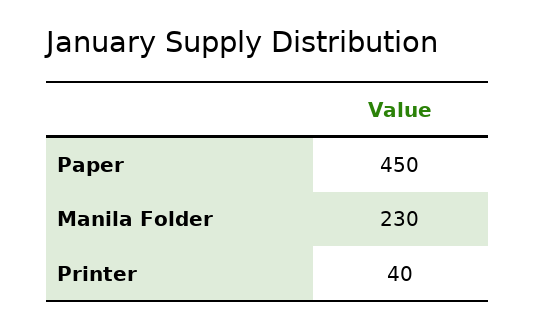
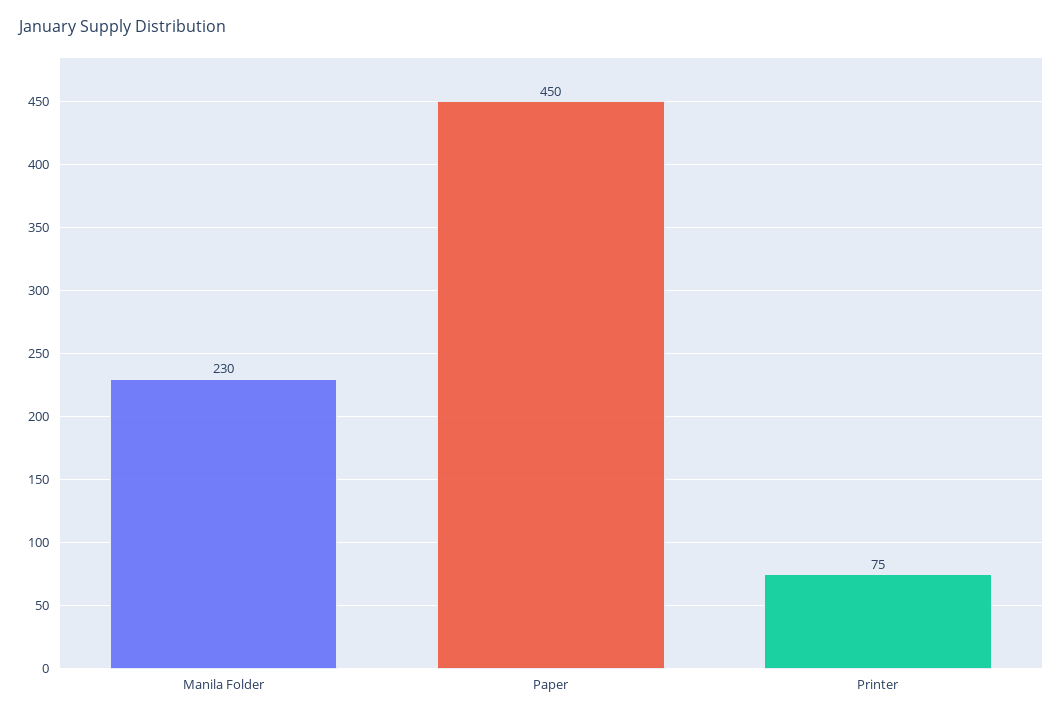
Printer: 40 -> 75

